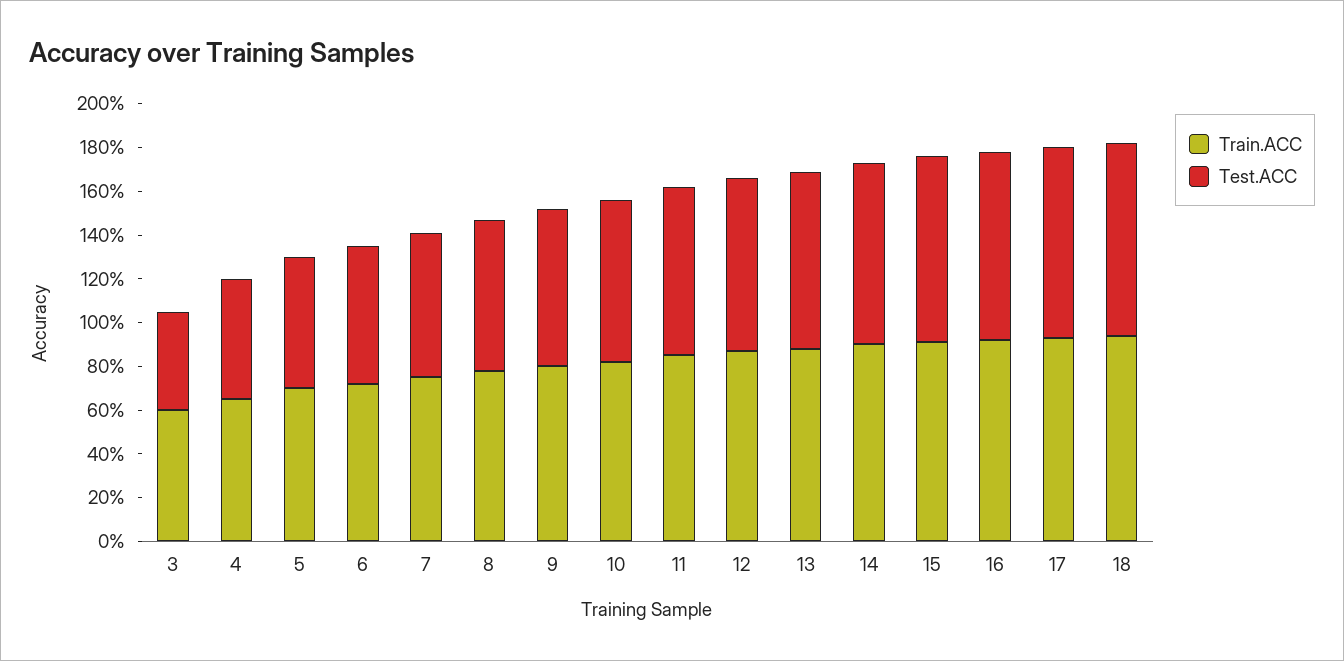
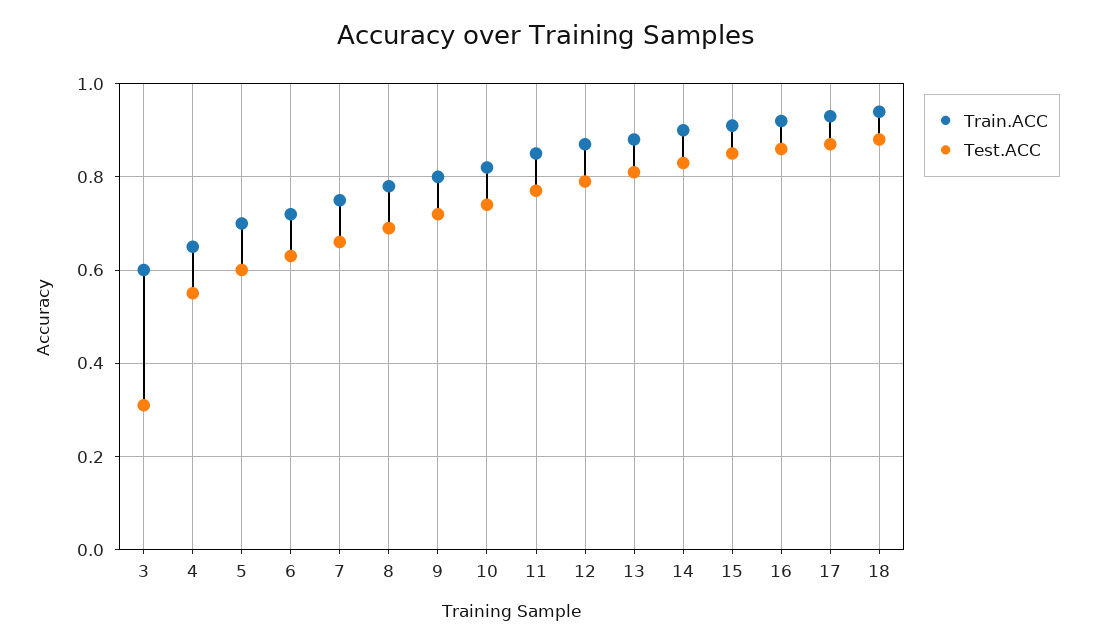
Test.ACC, 3: 0.45 -> 0.3

